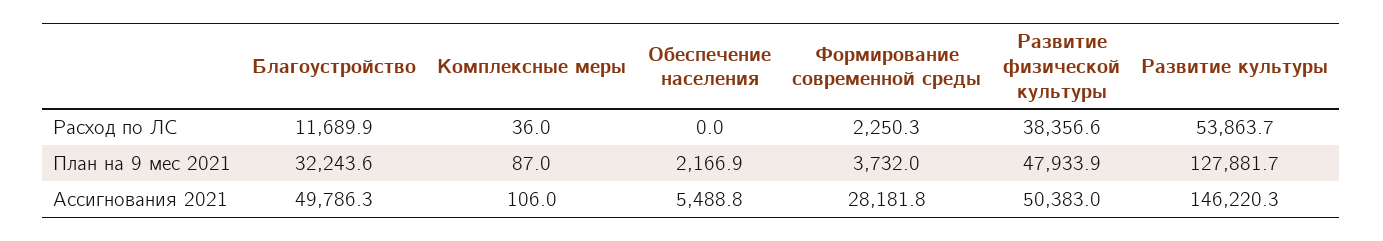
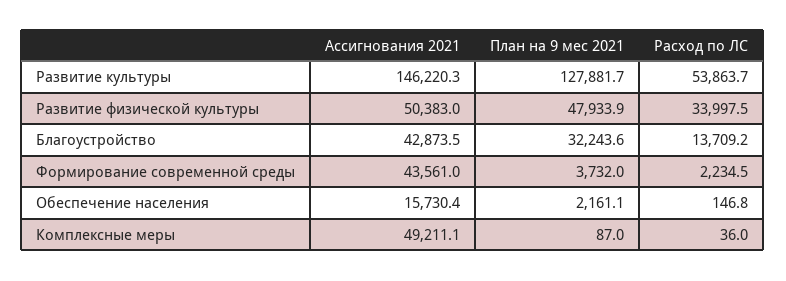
Благоустройство, Расход по ЛС: 11689.9 -> 13709.2
Обеспечение населения, Расход по ЛС: 0 -> 146.8
Формирование современной среды, Расход по ЛС: 2250.3 -> 2234.5
Развитие физической культуры, Расход по ЛС: 38356.6 -> 33997.5
Обеспечение населения, План на 9 мес 2021: 2166.9 -> 2161.1
Благоустройство, Ассигнования 2021: 49786.3 -> 42873.5
Комплексные меры, Ассигнования 2021: 106 -> 49211.1
Обеспечение населения, Ассигнования 2021: 5488.8 -> 15730.4
Формирование современной среды, Ассигнования 2021: 28181.8 -> 43561

